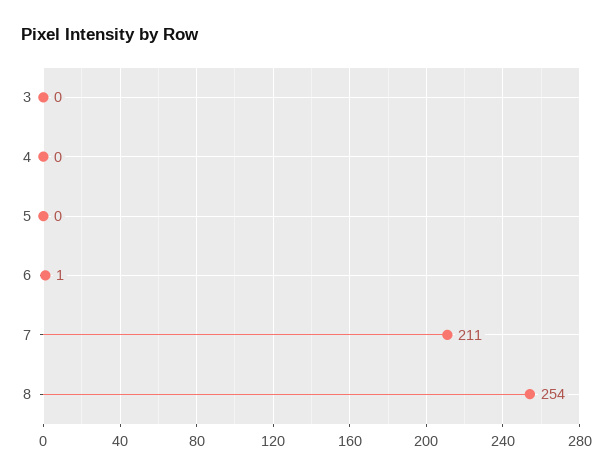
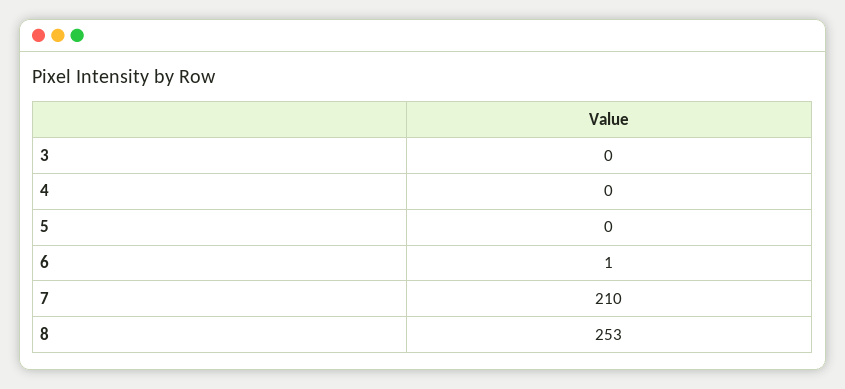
7: 211 -> 210
8: 254 -> 253

